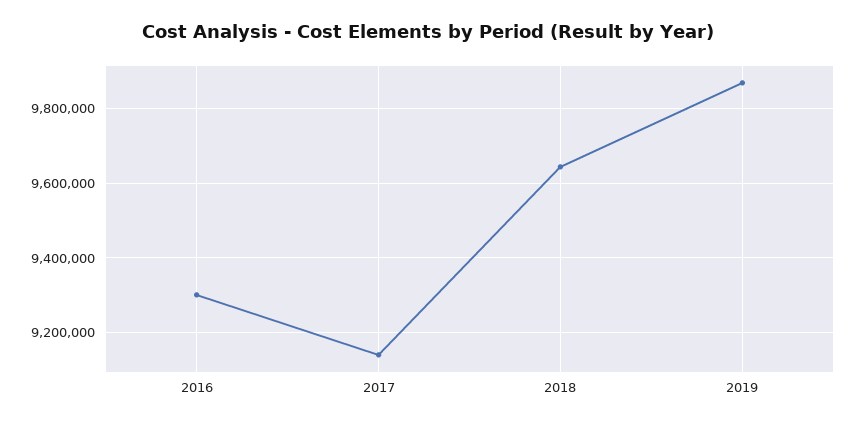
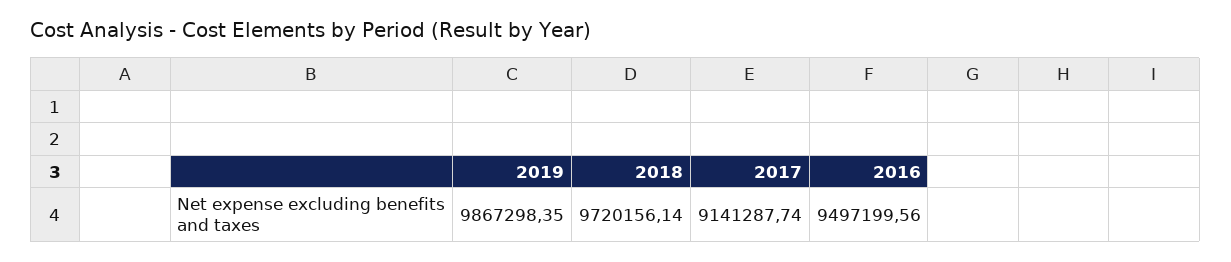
2016: 9300000 -> 9497199.56
2018: 9640000 -> 9720156.14

